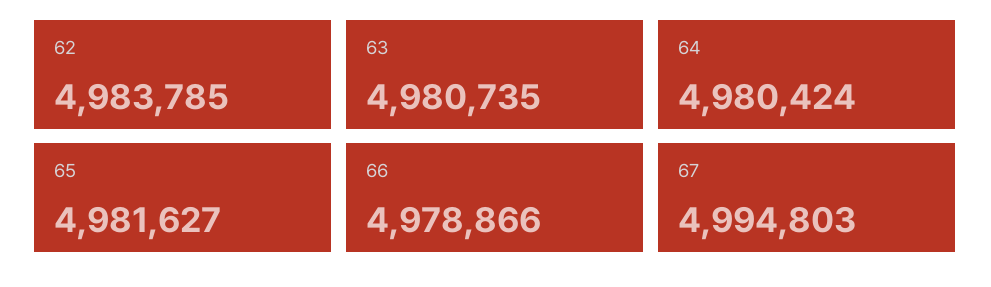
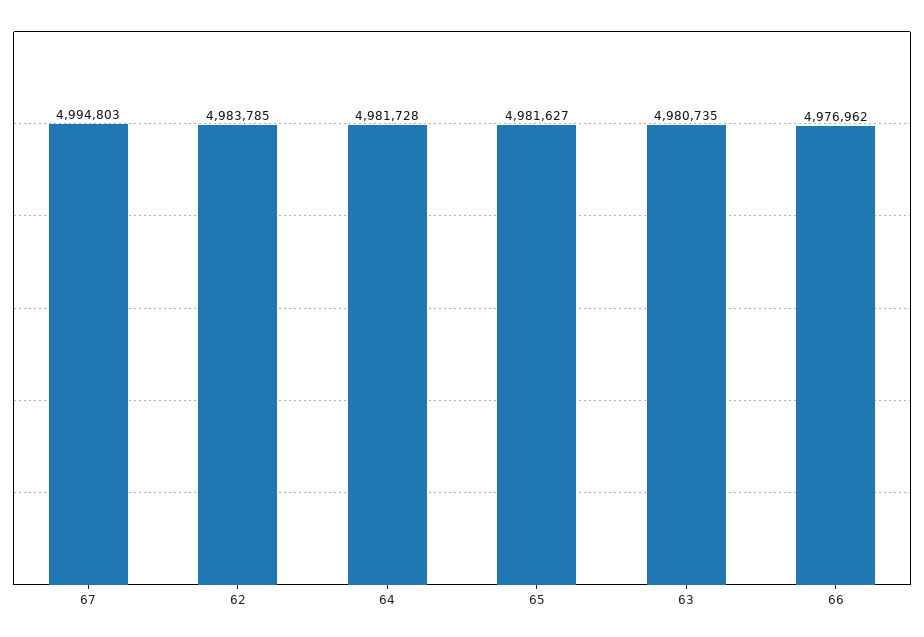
64: 4980424 -> 4981728
66: 4978866 -> 4976962

